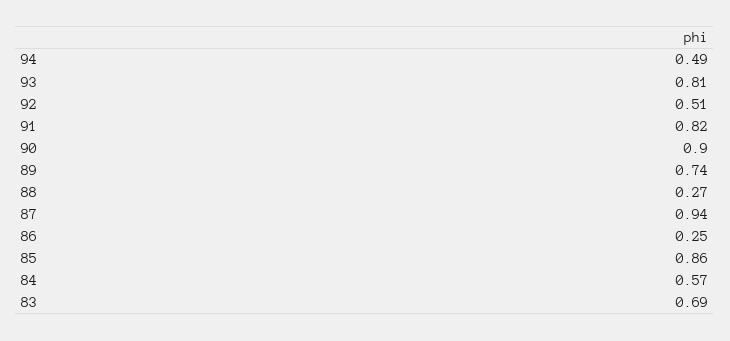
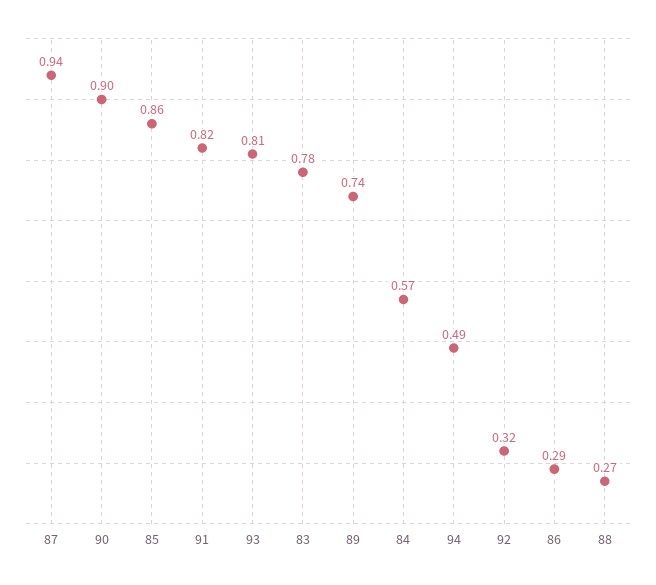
92: 0.51 -> 0.32
86: 0.25 -> 0.29
83: 0.69 -> 0.78

